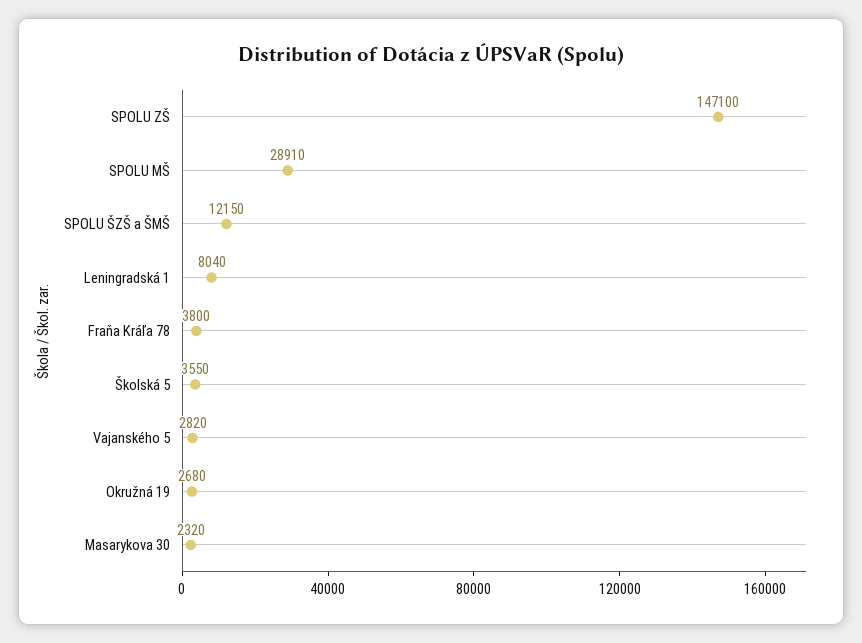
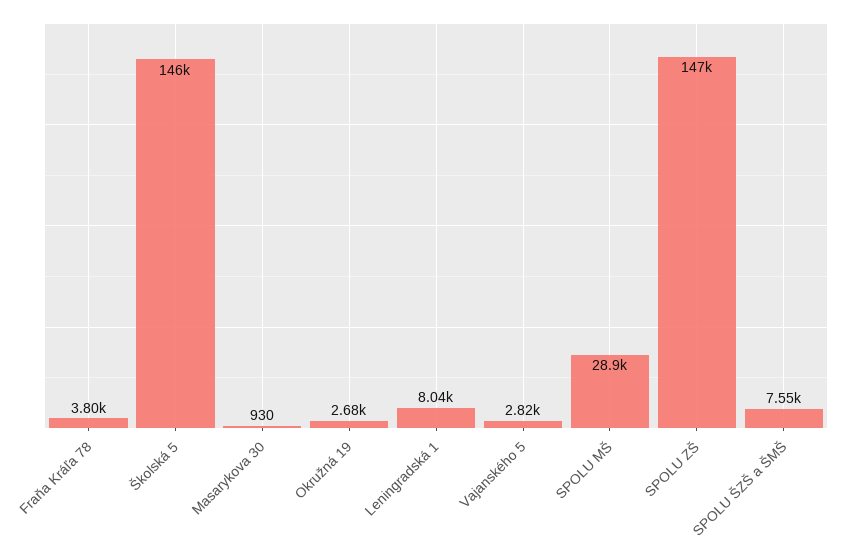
SPOLU ŠZŠ a ŠMŠ: 12150 -> 7550
Školská 5: 3550 -> 146000
Masarykova 30: 2320 -> 930

